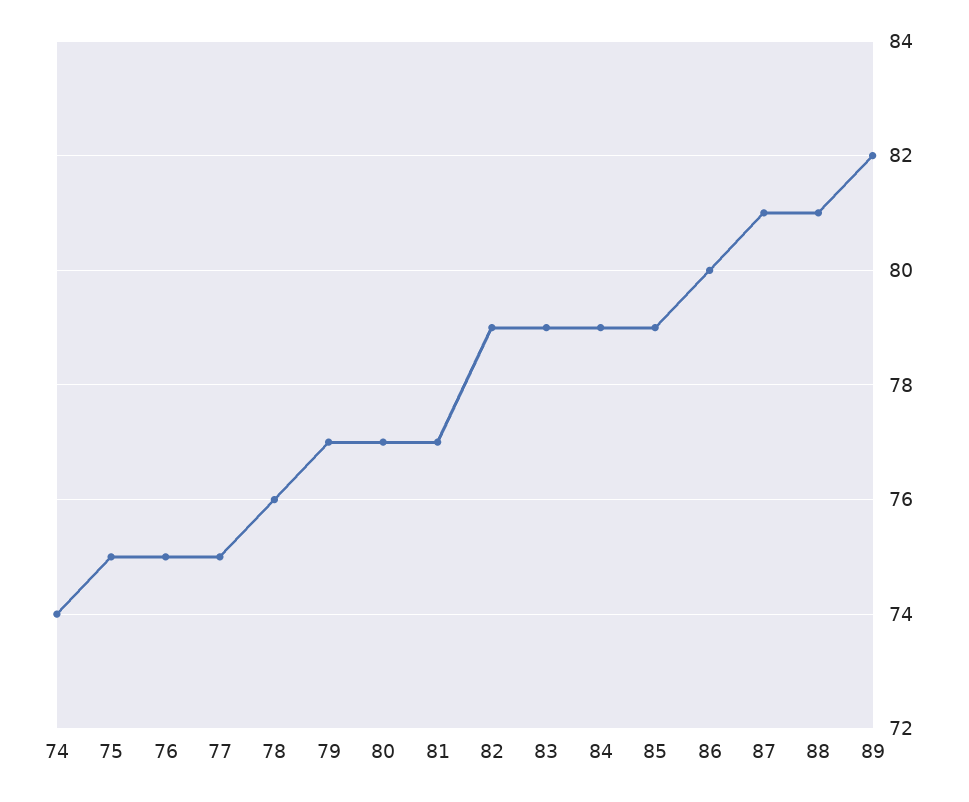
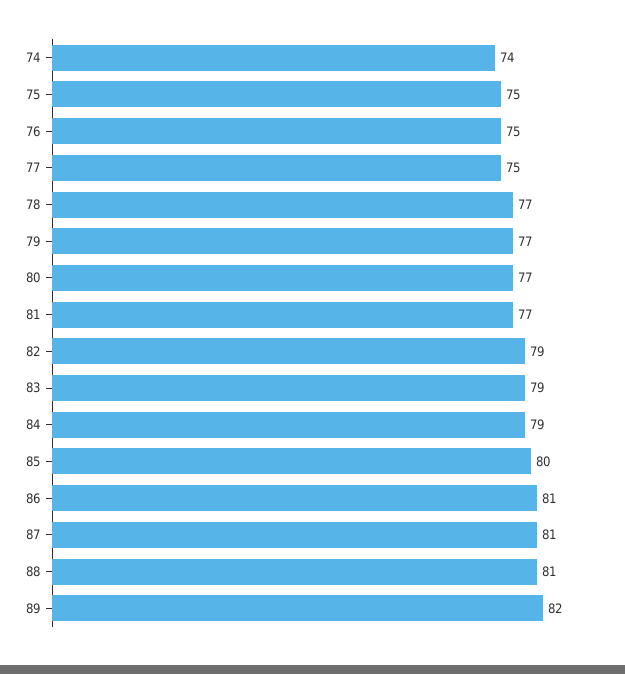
78: 76 -> 77
85: 79 -> 80
86: 80 -> 81

